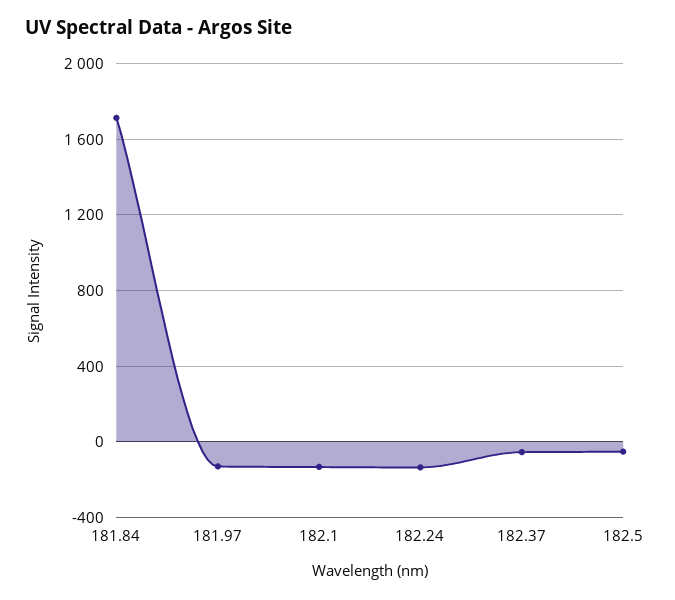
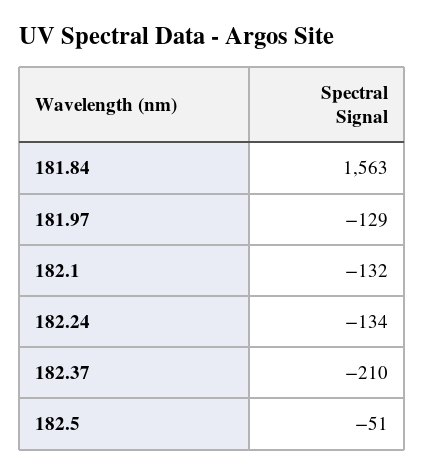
181.84: 1700 -> 1563
182.37: -50 -> -210

